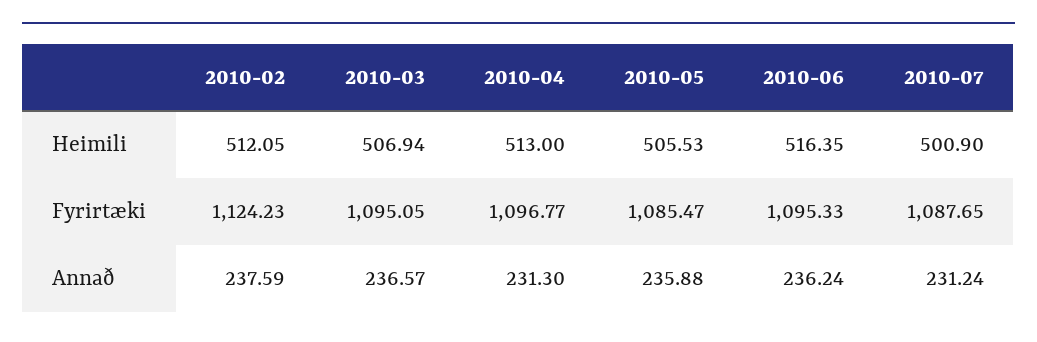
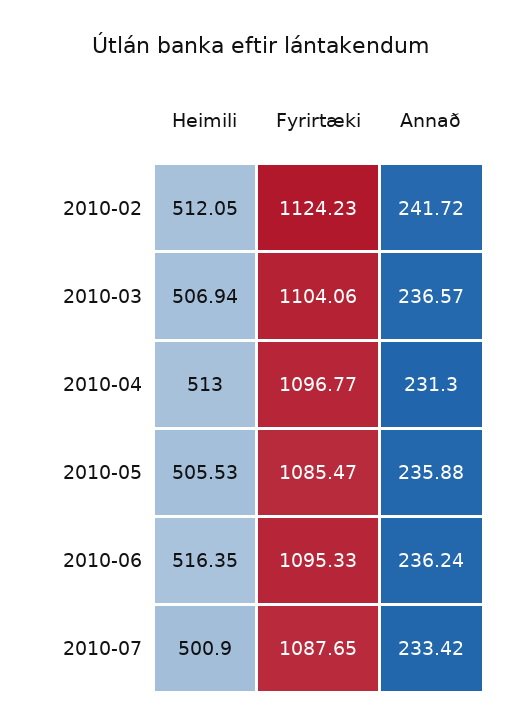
2010-03, Fyrirtæki: 1095.05 -> 1104.06
2010-02, Annað: 237.59 -> 241.72
2010-07, Annað: 231.24 -> 233.42

